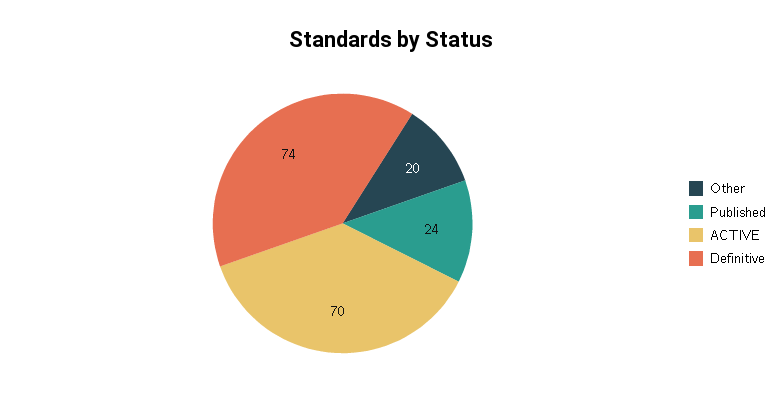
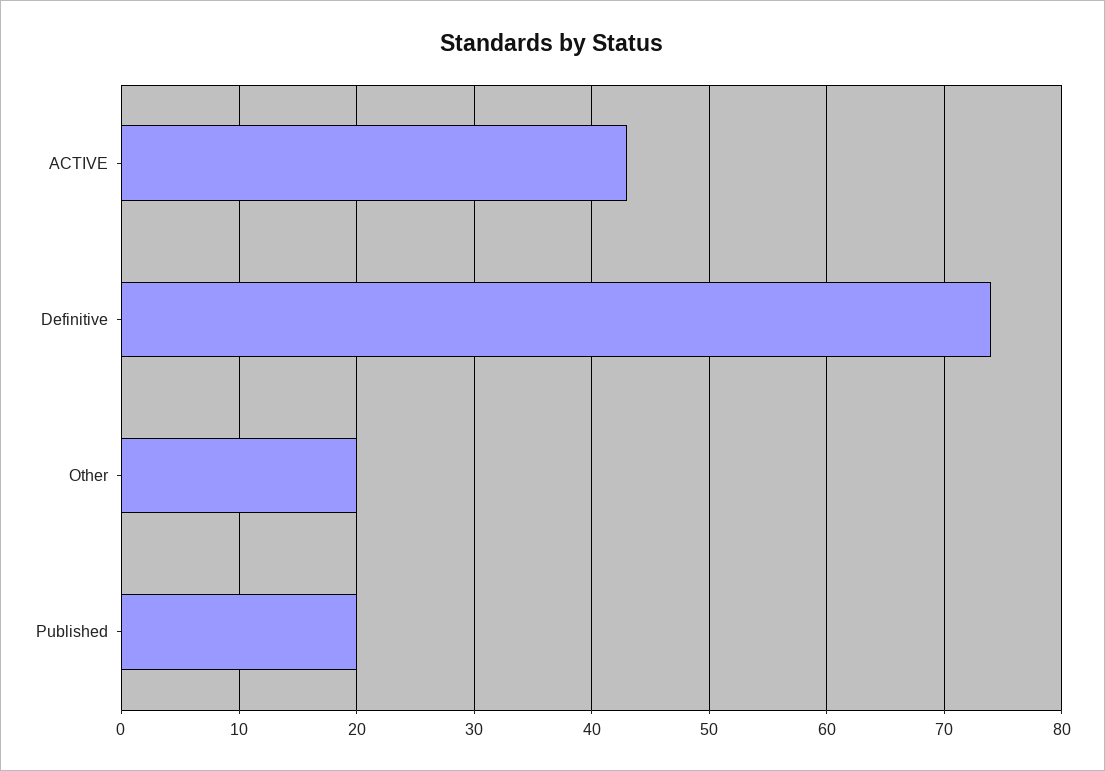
Published: 24 -> 20
ACTIVE: 70 -> 43

